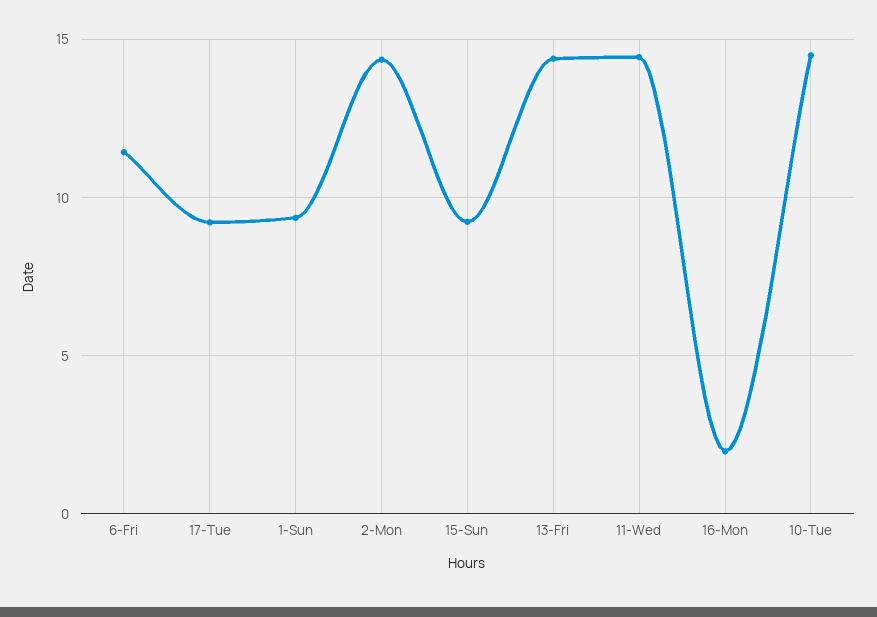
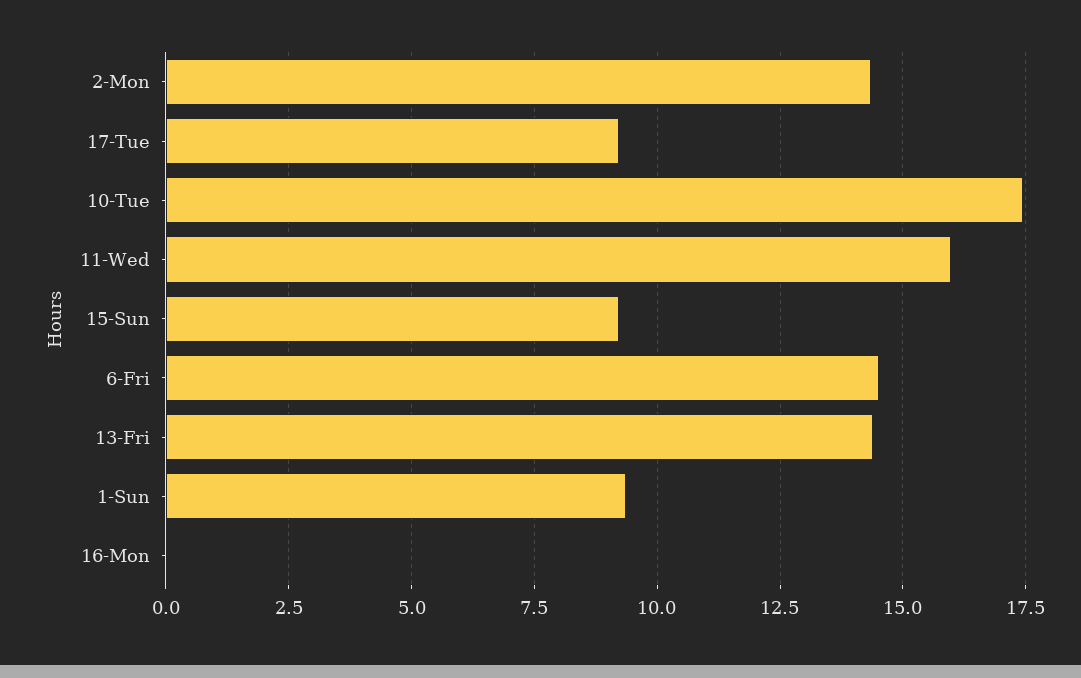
6-Fri: 11.5 -> 14.5
11-Wed: 14.5 -> 16
16-Mon: 2 -> 0
10-Tue: 14.5 -> 17.5

